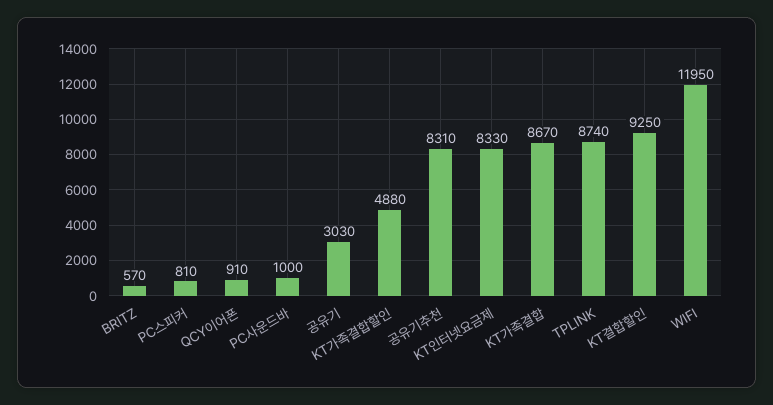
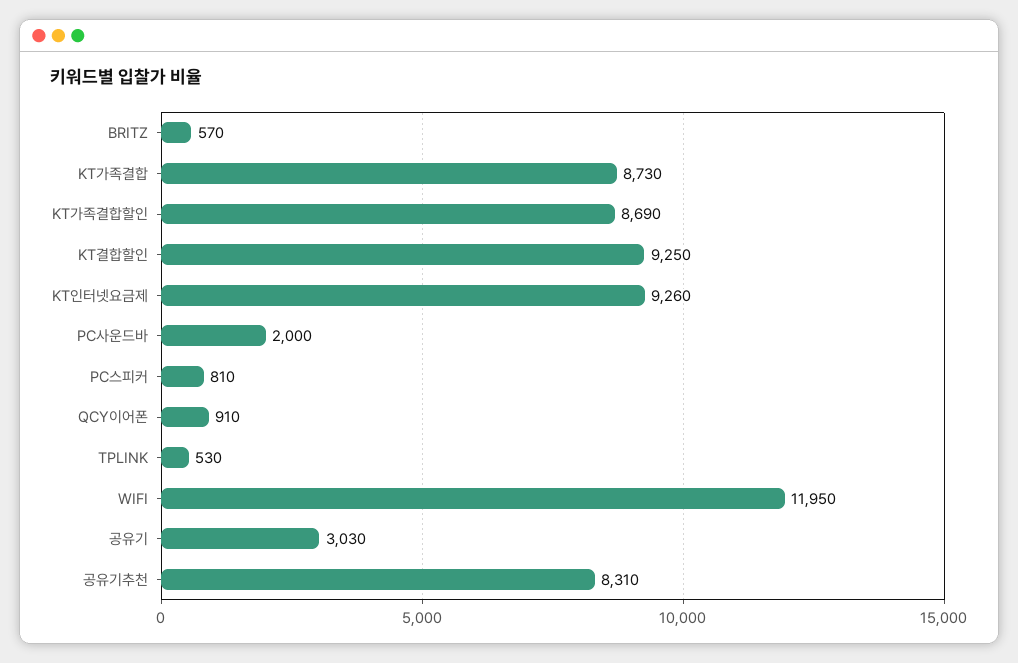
PC사운드바: 1000 -> 2000
KT가족결합할인: 4880 -> 8690
KT인터넷요금제: 8330 -> 9260
KT가족결합: 8670 -> 8730
TPLINK: 8740 -> 530

